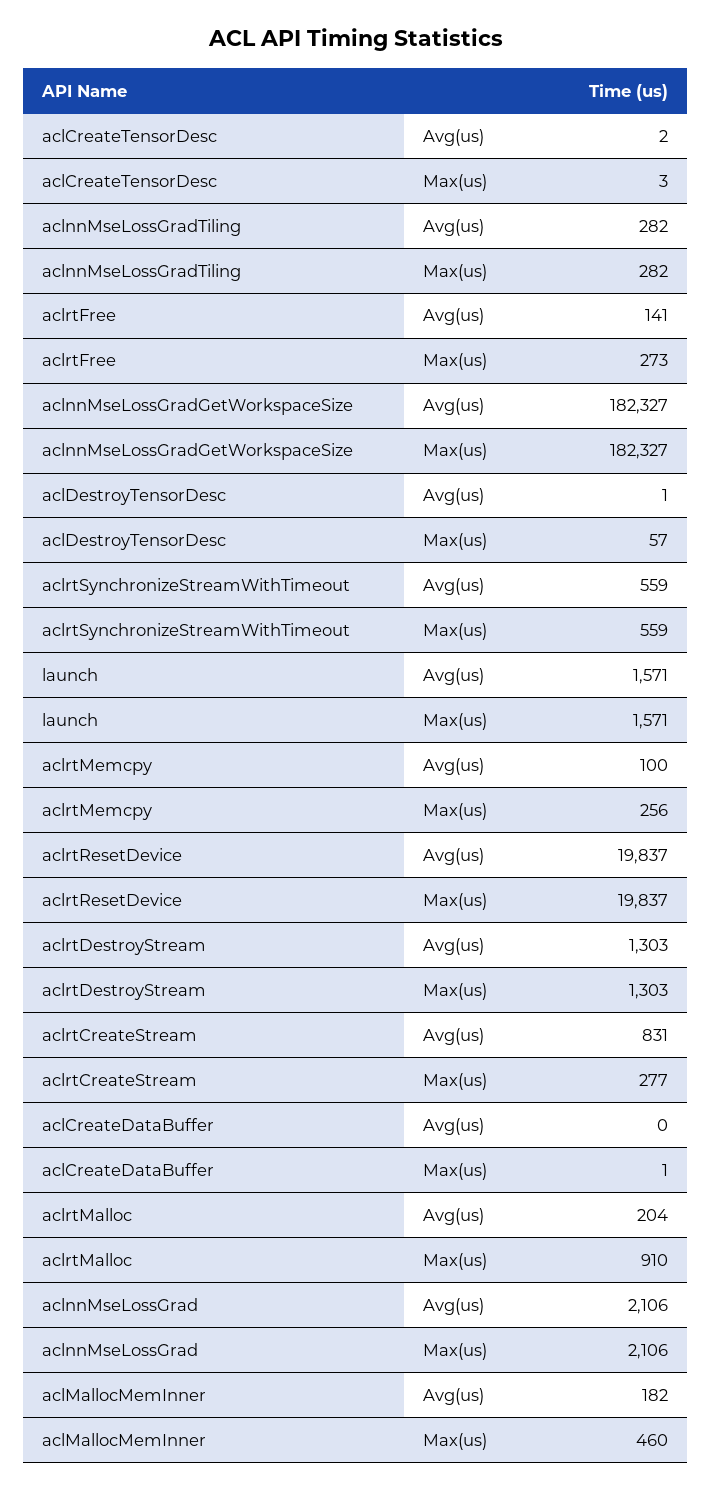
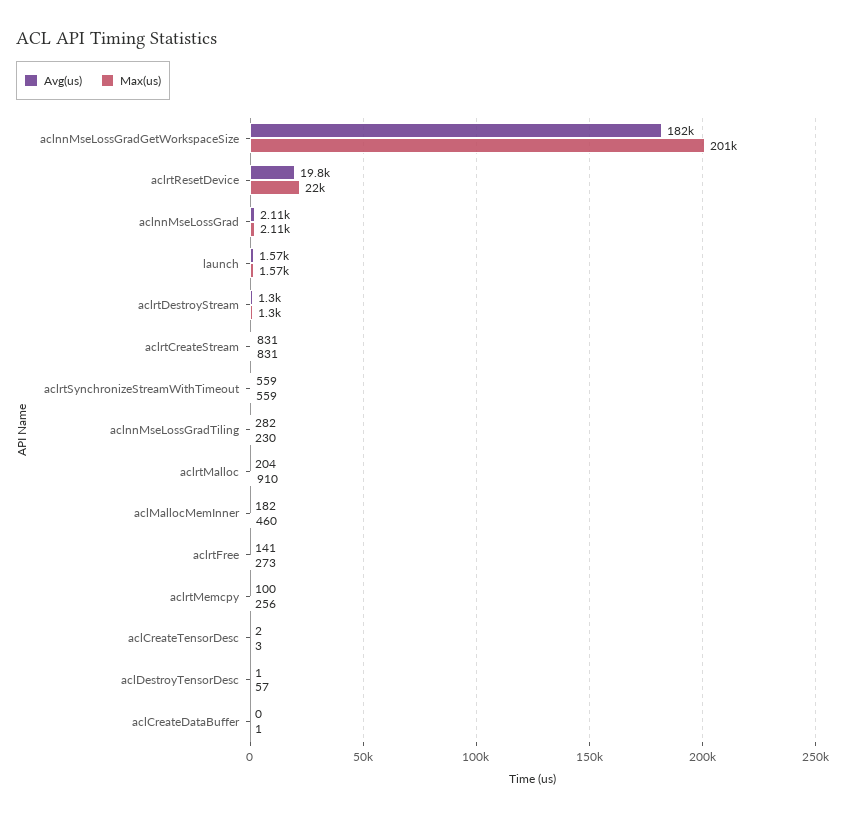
Max(us), aclnnMseLossGradTiling: 282 -> 230
Max(us), aclnnMseLossGradGetWorkspaceSize: 182327 -> 201000
Max(us), aclrtResetDevice: 19837 -> 22000
Max(us), aclrtCreateStream: 277 -> 831

